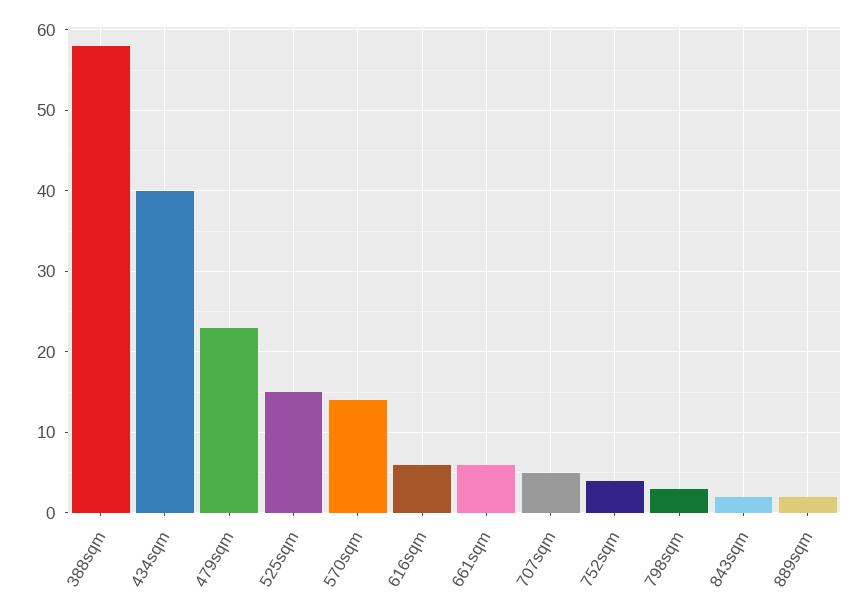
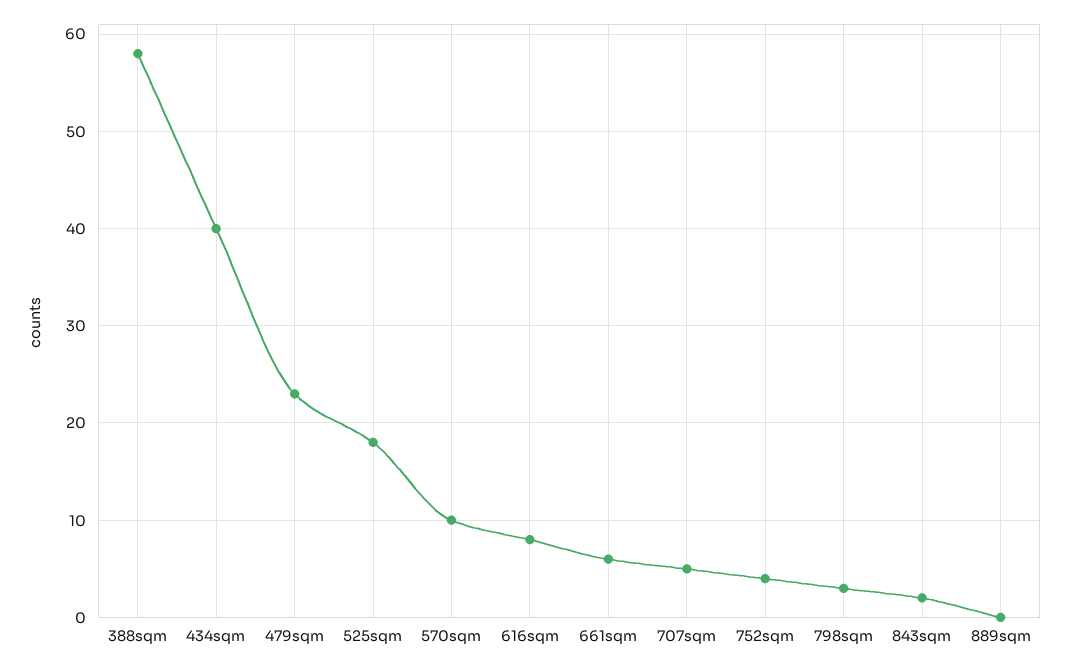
525sqm: 15 -> 18
570sqm: 14 -> 10
616sqm: 6 -> 8
889sqm: 2 -> 0

